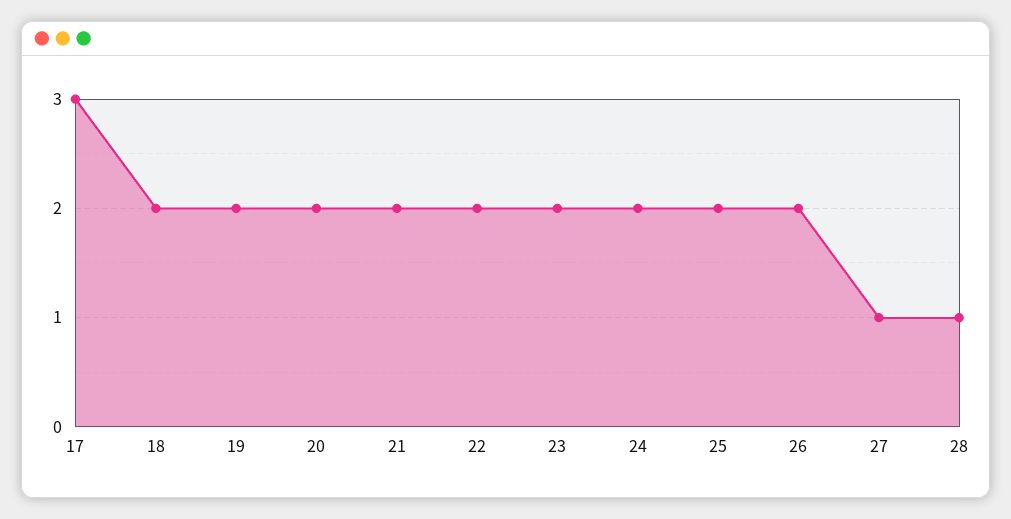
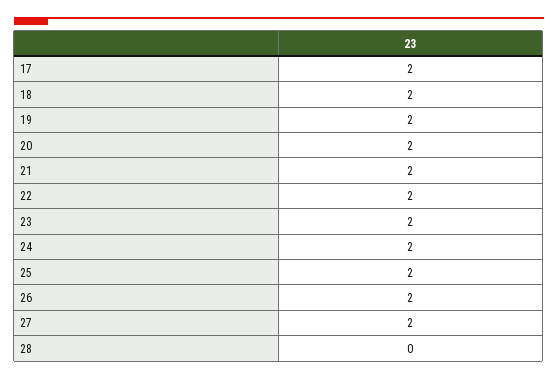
17: 3 -> 2
27: 1 -> 2
28: 1 -> 0

